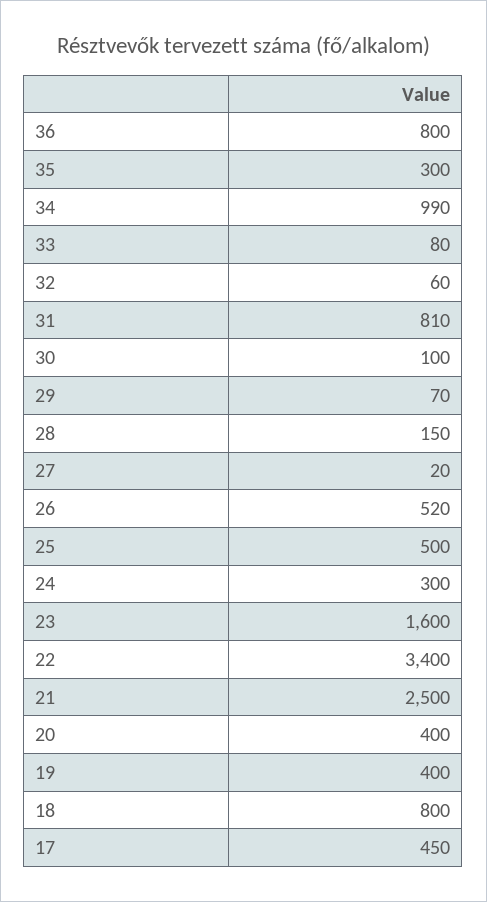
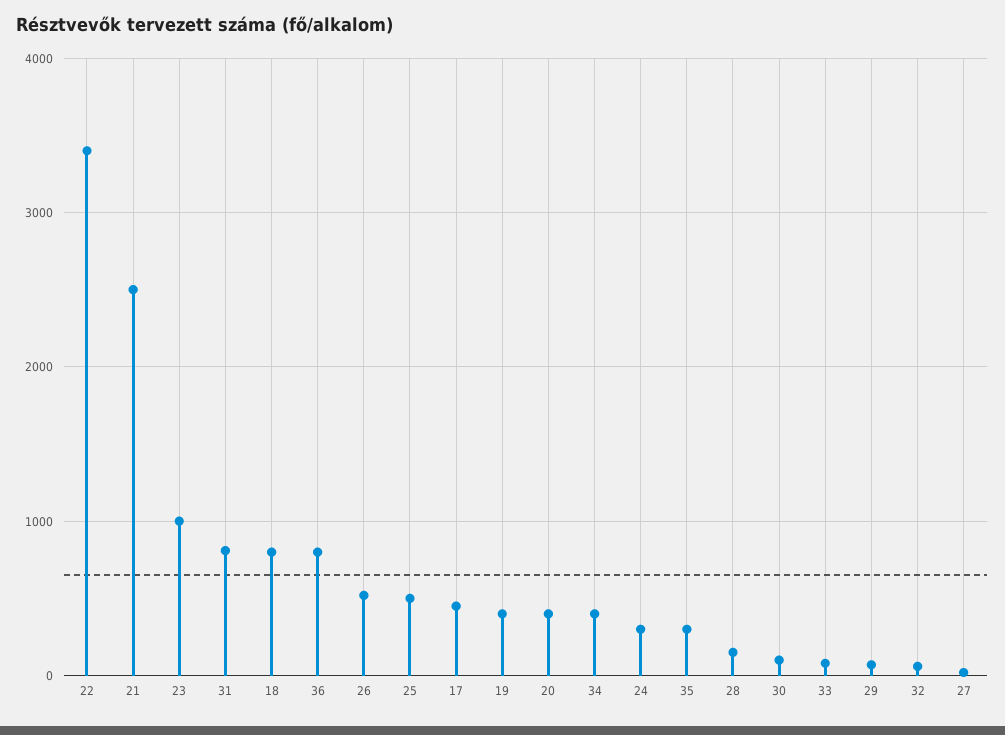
34: 990 -> 400
23: 1600 -> 1000

